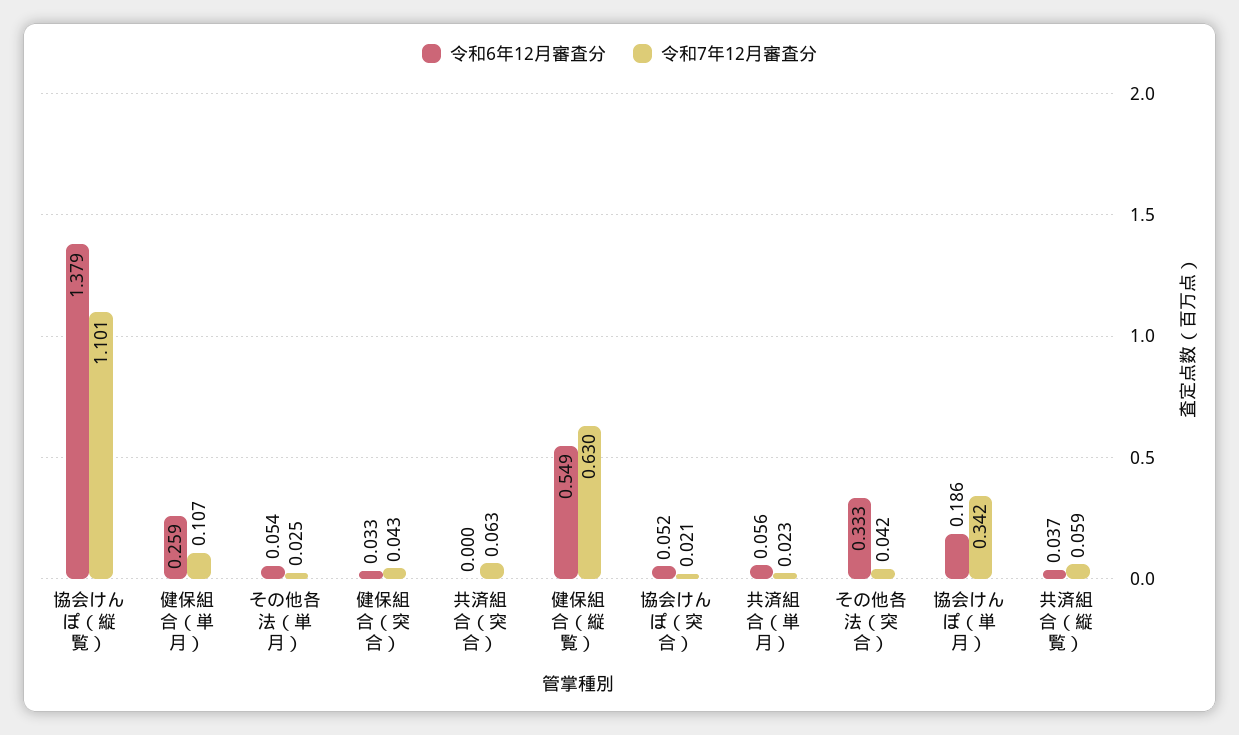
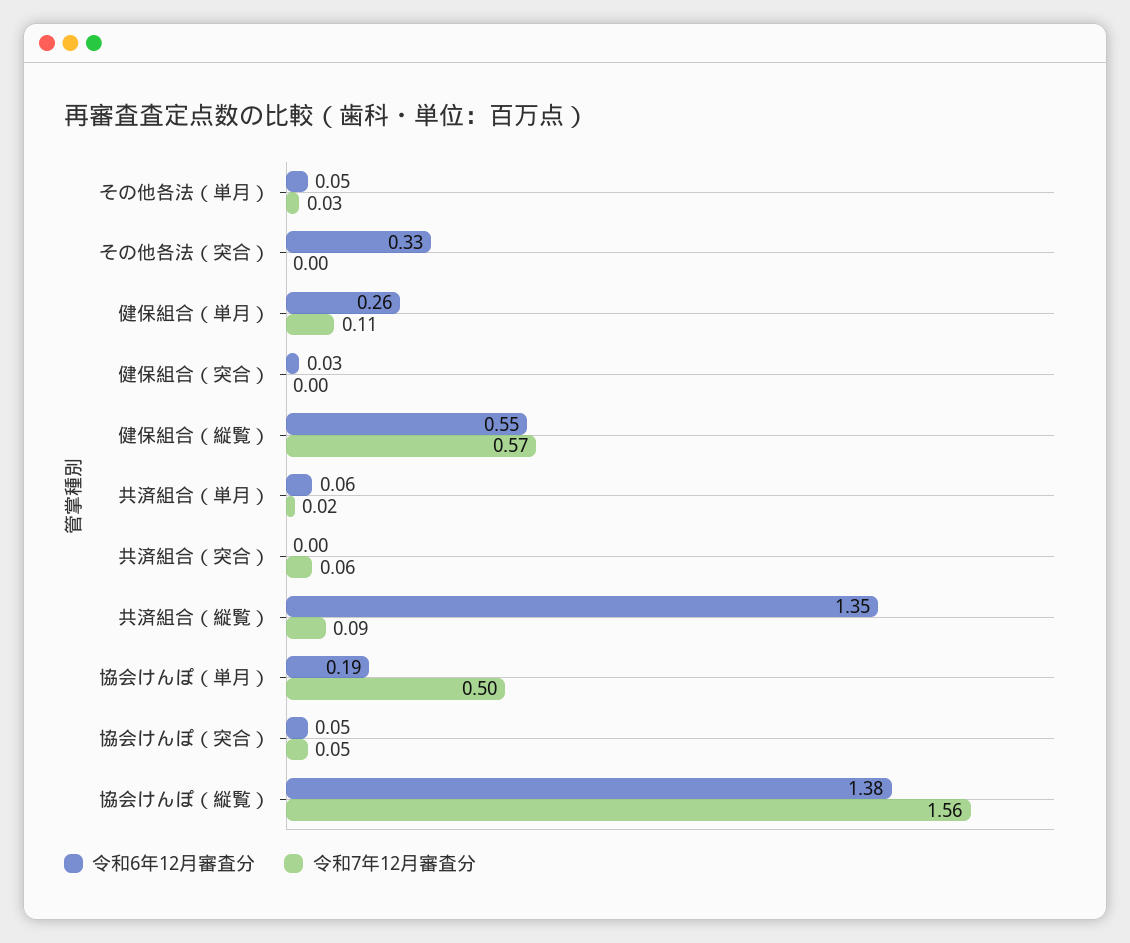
令和7年12月審査分, 協会けんぽ（縦覧）: 1.101 -> 1.56
令和7年12月審査分, 健保組合（突合）: 0.043 -> 0
令和7年12月審査分, 健保組合（縦覧）: 0.63 -> 0.57
令和7年12月審査分, 協会けんぽ（突合）: 0.021 -> 0.05
令和7年12月審査分, その他各法（突合）: 0.042 -> 0
令和7年12月審査分, 協会けんぽ（単月）: 0.342 -> 0.5
令和6年12月審査分, 共済組合（縦覧）: 0.037 -> 1.35
令和7年12月審査分, 共済組合（縦覧）: 0.059 -> 0.09

